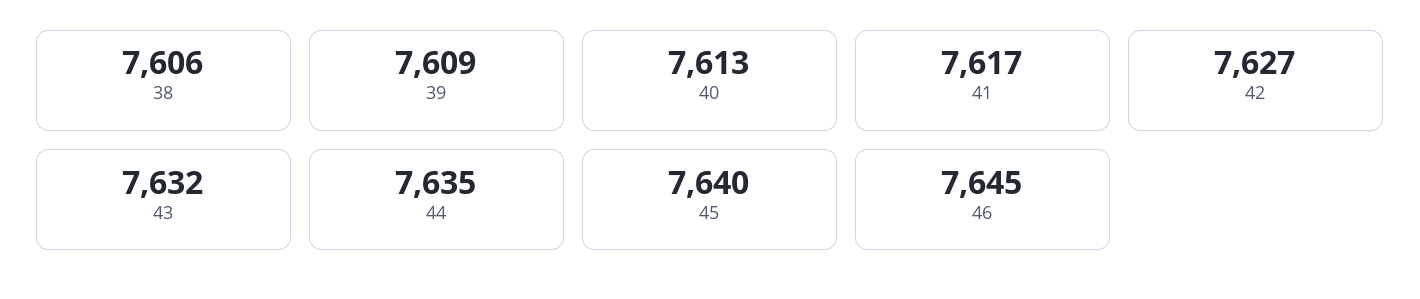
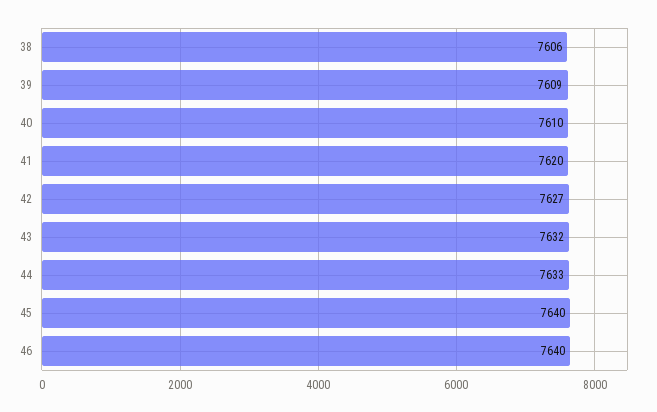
40: 7613 -> 7610
41: 7617 -> 7620
44: 7635 -> 7633
46: 7645 -> 7640

